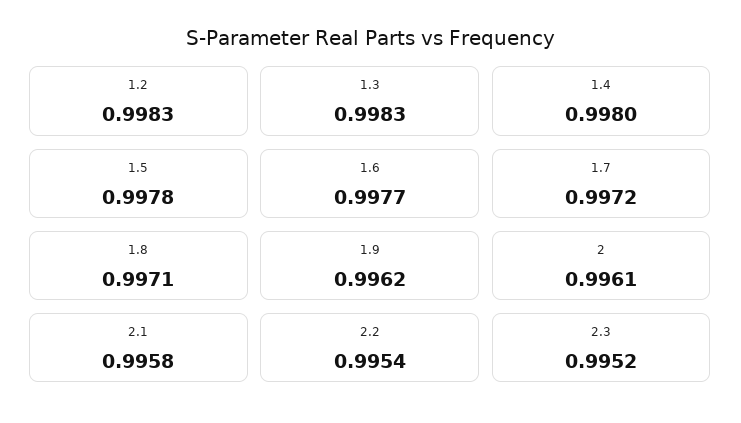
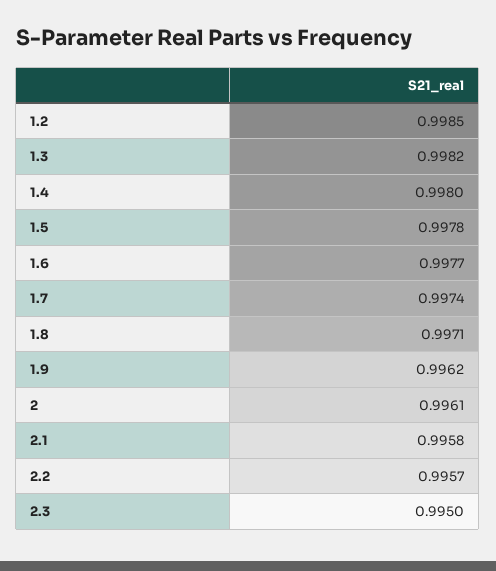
1.2: 0.9983 -> 0.9985
1.3: 0.9983 -> 0.9982
1.7: 0.9972 -> 0.9974
2.2: 0.9954 -> 0.9957
2.3: 0.9952 -> 0.995

